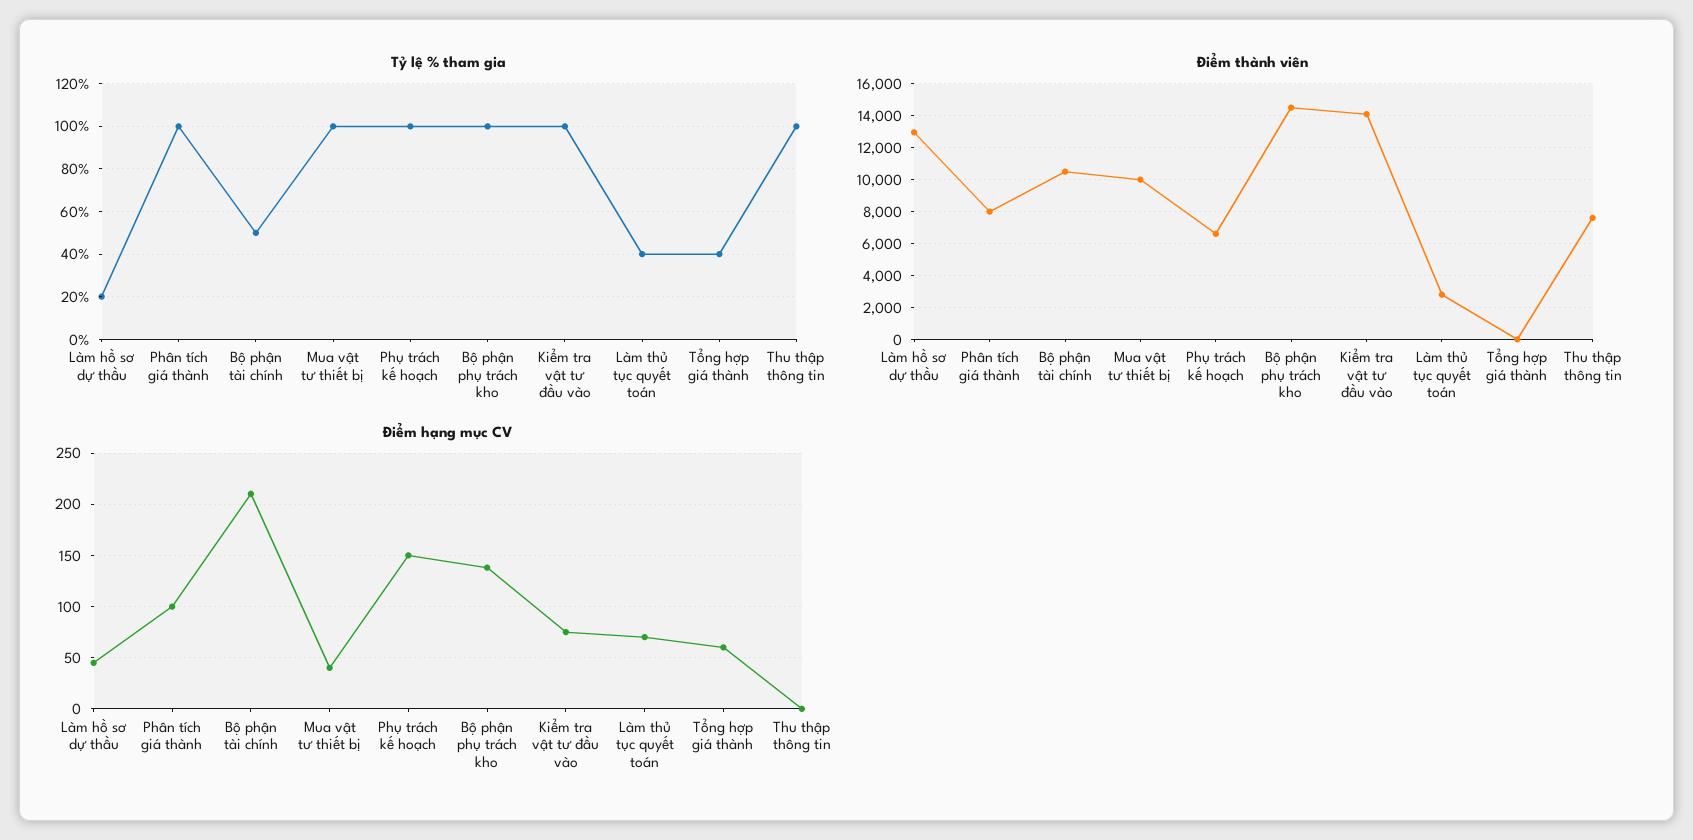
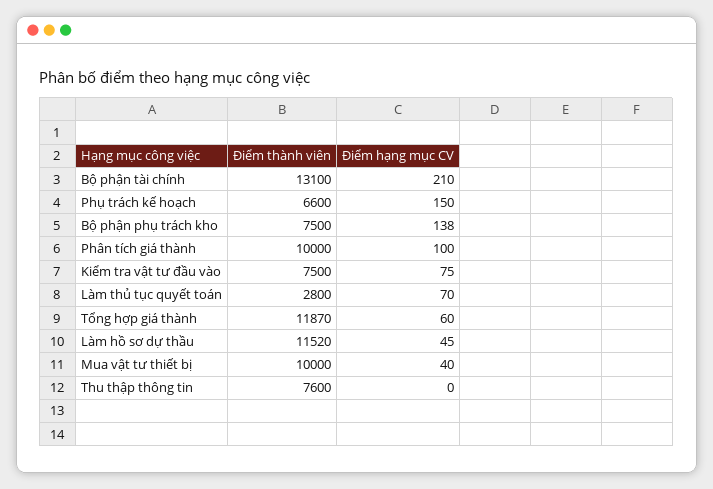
Tỷ lệ % tham gia, Làm hồ sơ dự thầu: 20 -> none
Tỷ lệ % tham gia, Phân tích giá thành: 100 -> none
Tỷ lệ % tham gia, Bộ phận tài chính: 50 -> none
Tỷ lệ % tham gia, Mua vật tư thiết bị: 100 -> none
Tỷ lệ % tham gia, Phụ trách kế hoạch: 100 -> none
Tỷ lệ % tham gia, Bộ phận phụ trách kho: 100 -> none
Tỷ lệ % tham gia, Kiểm tra vật tư đầu vào: 100 -> none
Tỷ lệ % tham gia, Làm thủ tục quyết toán: 40 -> none
Tỷ lệ % tham gia, Tổng hợp giá thành: 40 -> none
Tỷ lệ % tham gia, Thu thập thông tin: 100 -> none
Điểm thành viên, Làm hồ sơ dự thầu: 13000 -> 11520
Điểm thành viên, Phân tích giá thành: 8000 -> 10000
Điểm thành viên, Bộ phận tài chính: 10500 -> 13100
Điểm thành viên, Bộ phận phụ trách kho: 14500 -> 7500
Điểm thành viên, Kiểm tra vật tư đầu vào: 14000 -> 7500
Điểm thành viên, Tổng hợp giá thành: 0 -> 11870

